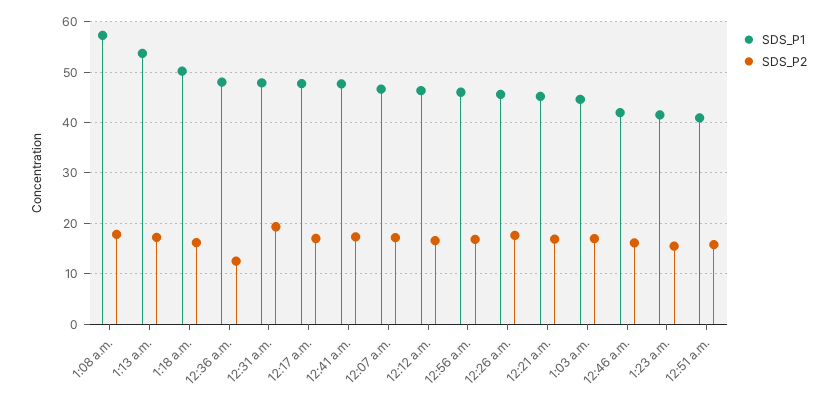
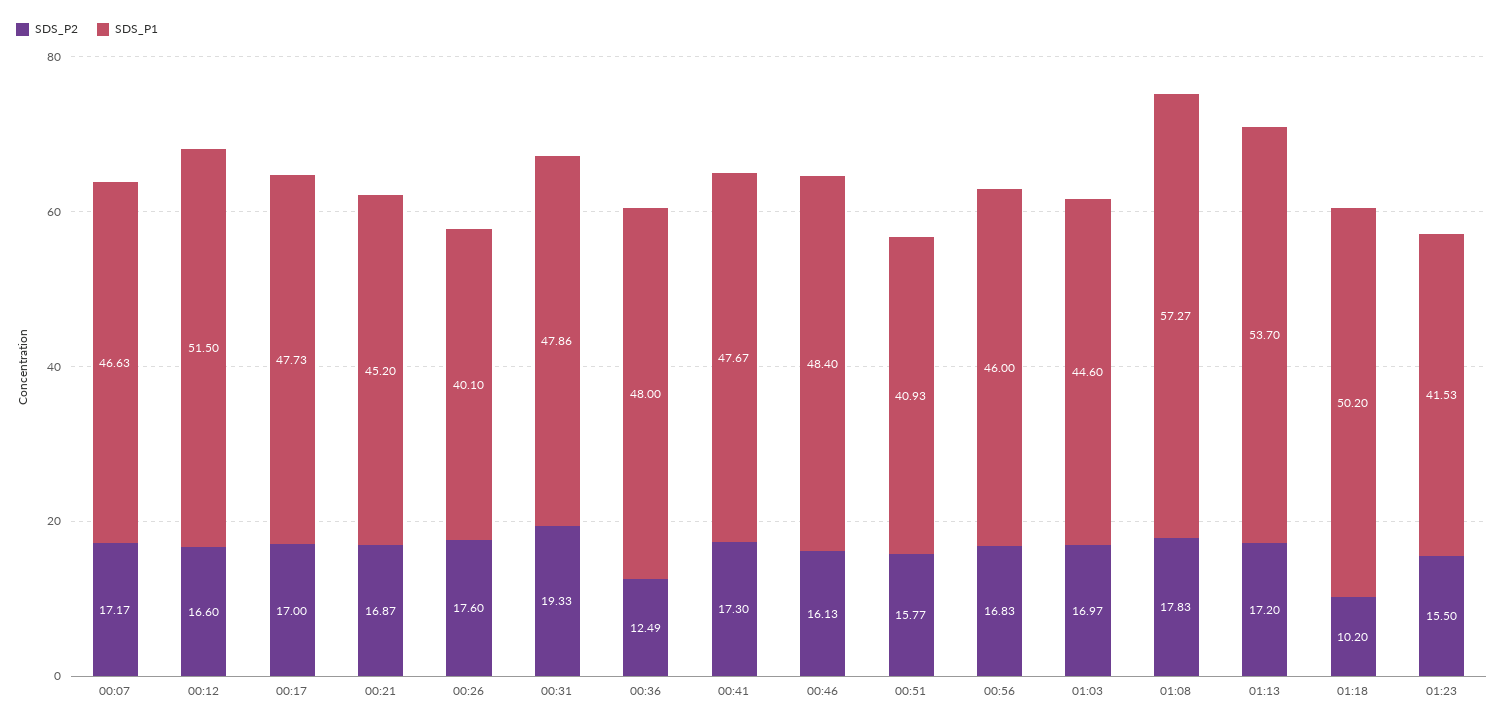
SDS_P2, 1:18 a.m.: 16 -> 10.2
SDS_P1, 12:12 a.m.: 46 -> 51.5
SDS_P1, 12:26 a.m.: 46 -> 40.1
SDS_P1, 12:46 a.m.: 42 -> 48.4

